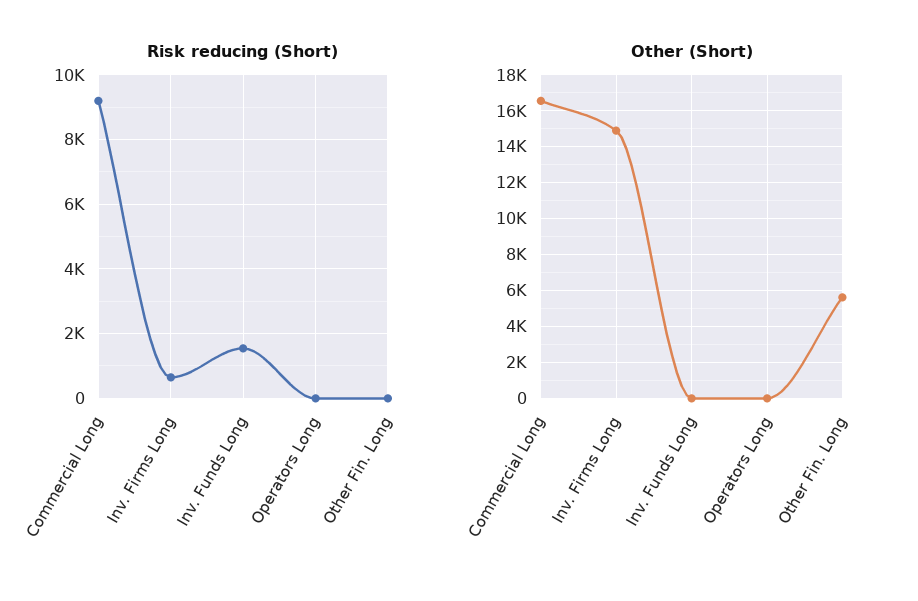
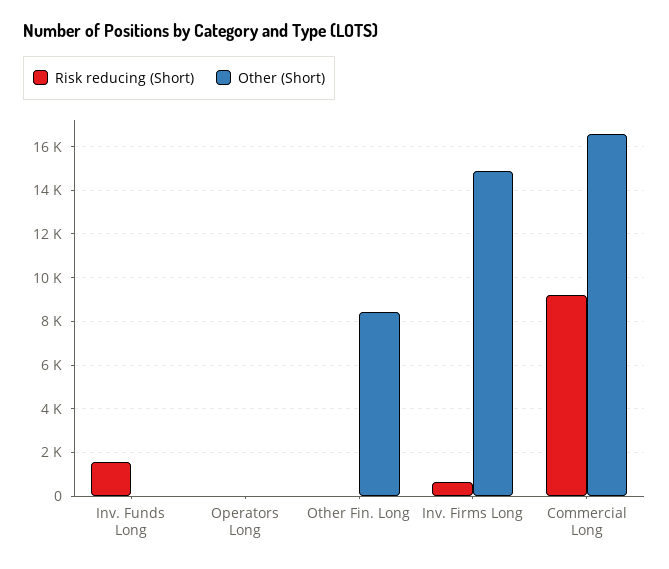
Other (Short), Other Fin. Long: 5500 -> 8500

